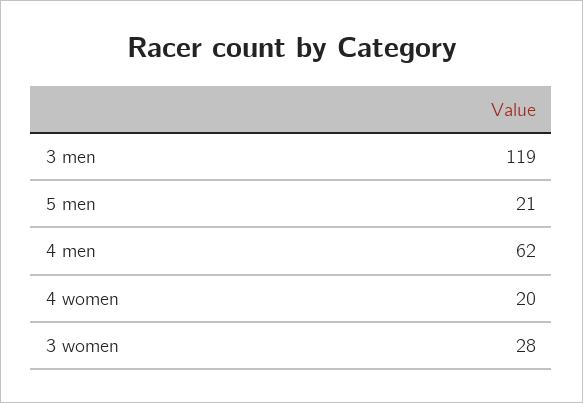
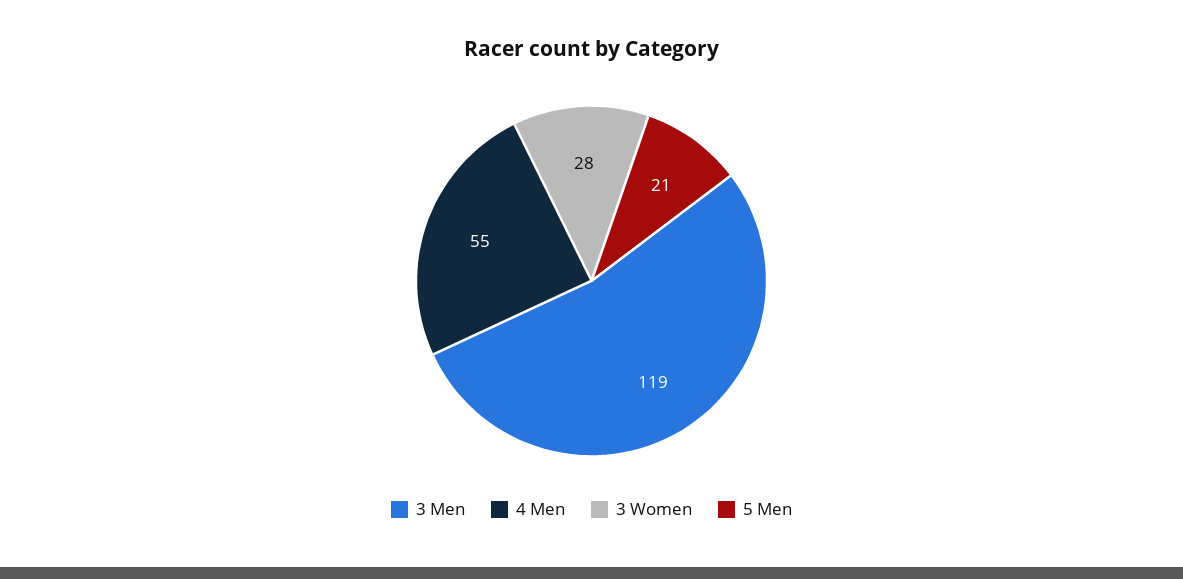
4 men: 62 -> 55
4 women: 20 -> none

